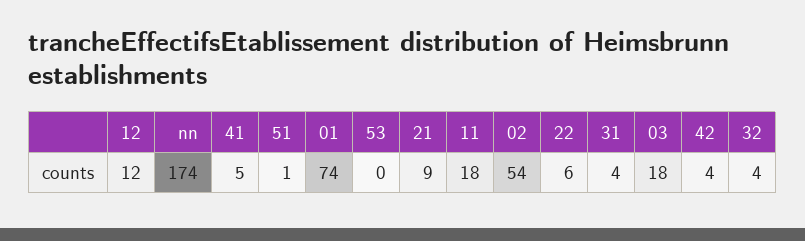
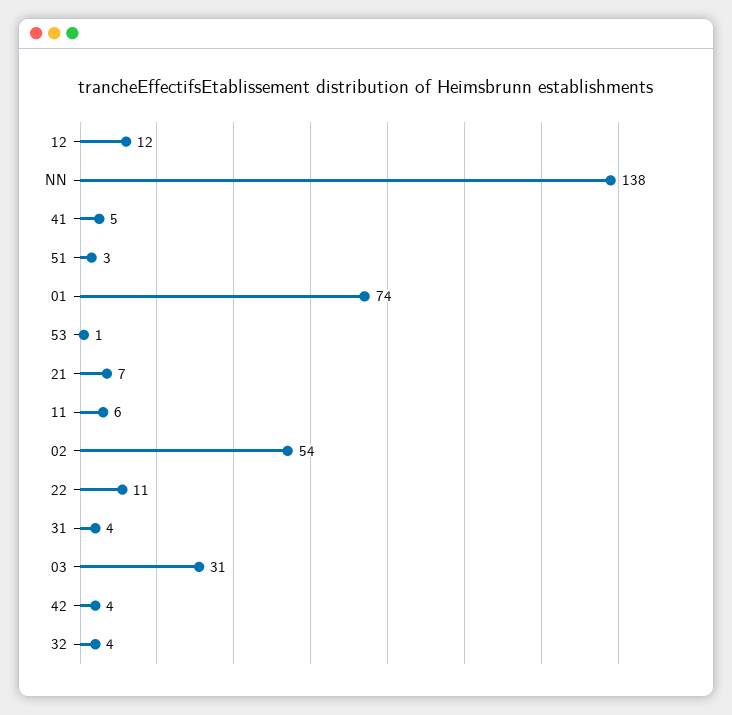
nn: 174 -> 138
51: 1 -> 3
53: 0 -> 1
21: 9 -> 7
11: 18 -> 6
22: 6 -> 11
03: 18 -> 31

